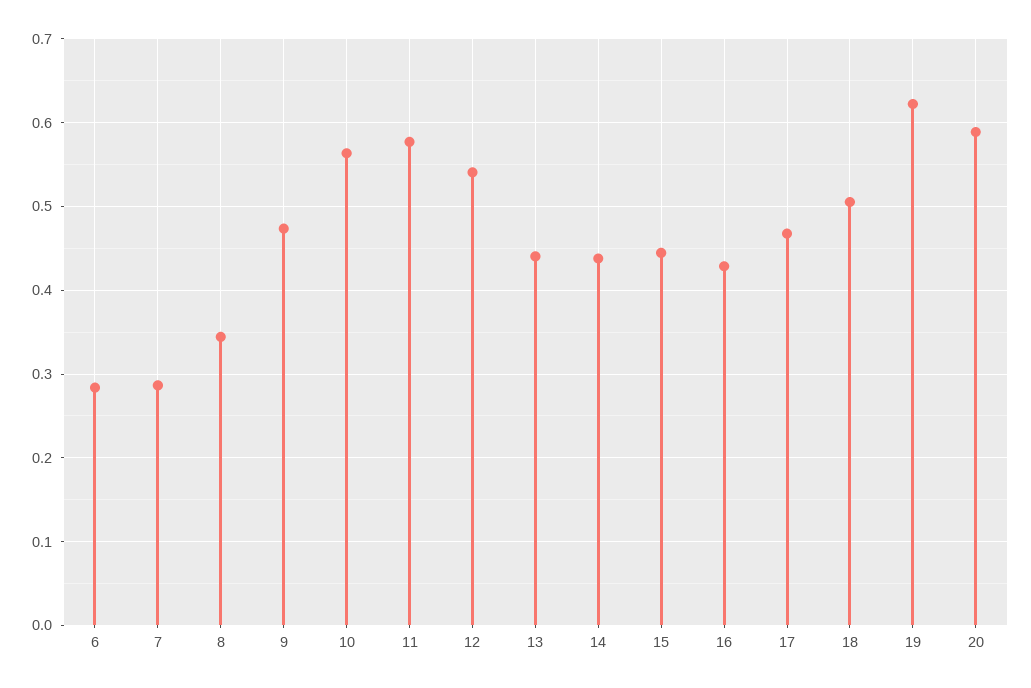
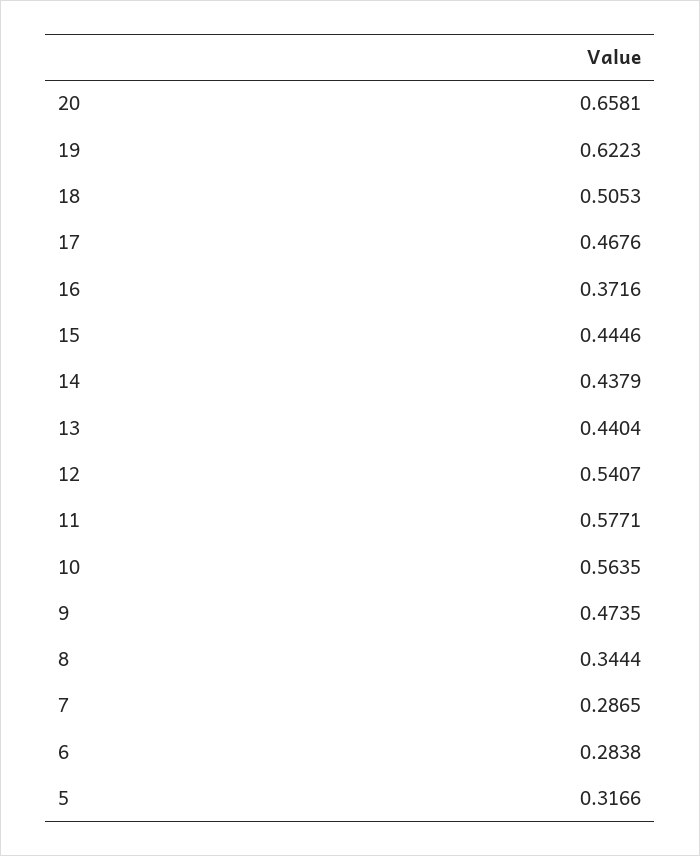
16: 0.43 -> 0.3716
20: 0.59 -> 0.6581
5: none -> 0.3166

